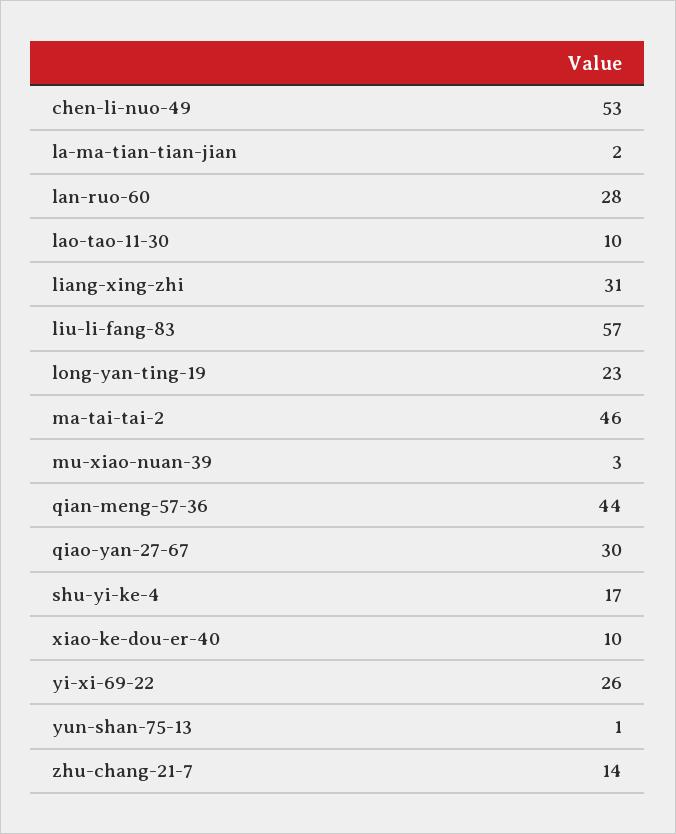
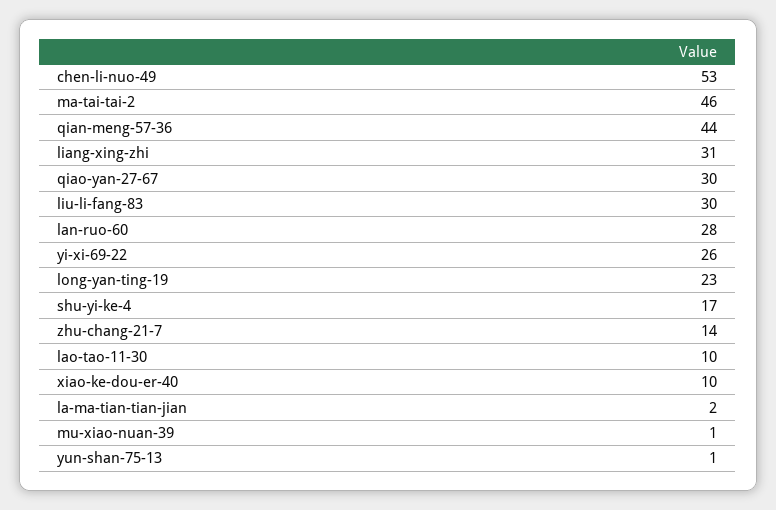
liu-li-fang-83: 57 -> 30
mu-xiao-nuan-39: 3 -> 1

